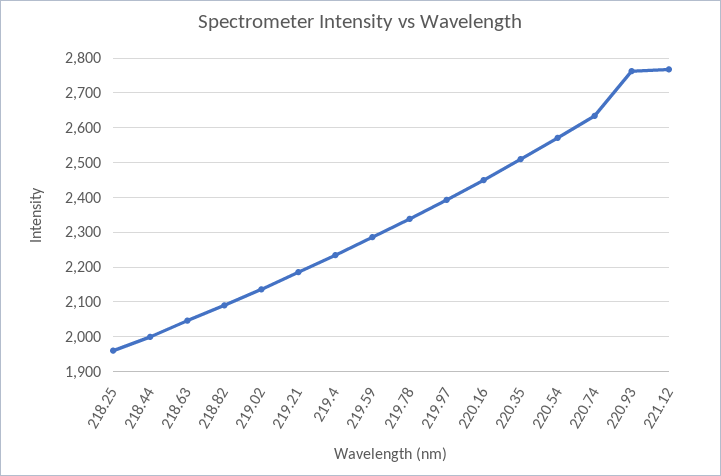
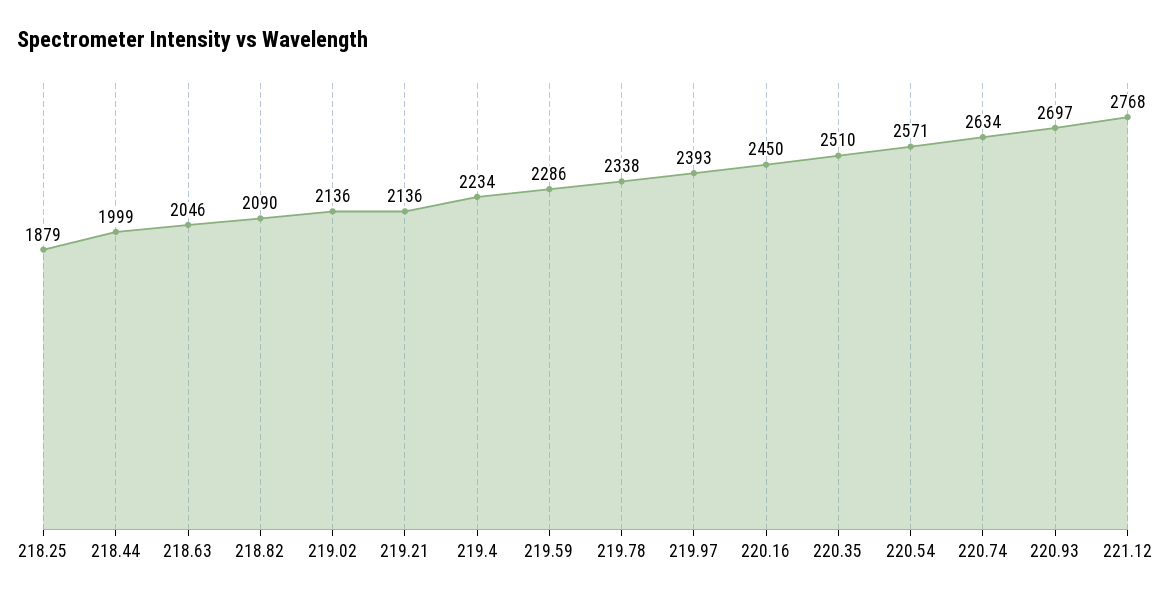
218.25: 1960 -> 1879
219.21: 2180 -> 2136
220.93: 2760 -> 2697

